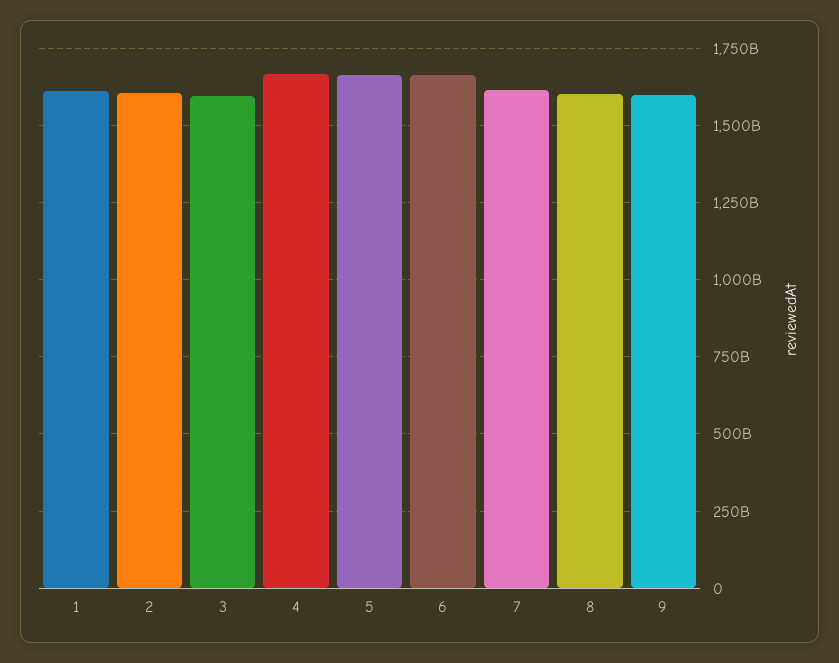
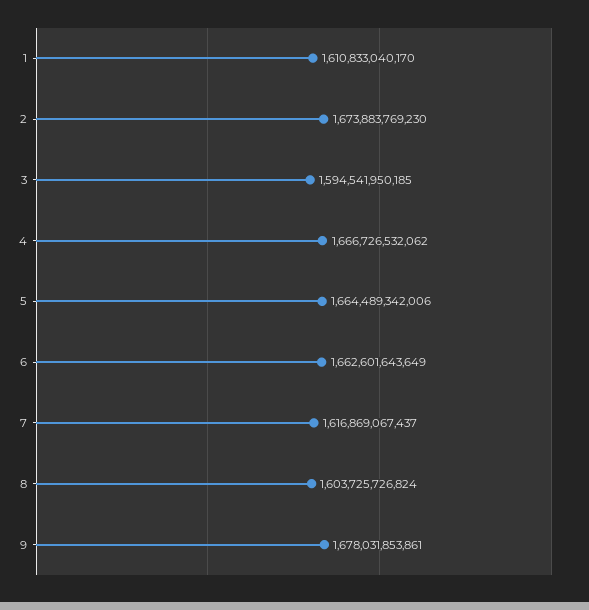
2: 1600000000000 -> 1673883769230
9: 1600000000000 -> 1678031853861

